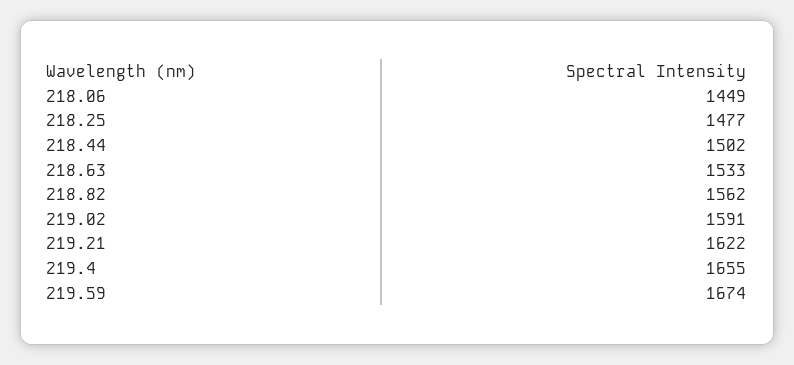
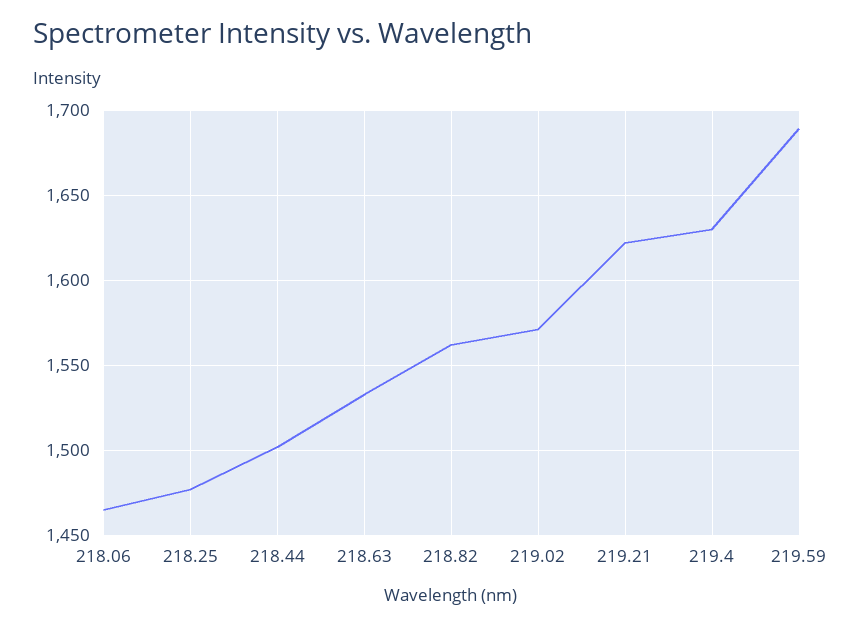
218.06: 1449 -> 1465
219.02: 1591 -> 1570
219.4: 1655 -> 1630
219.59: 1674 -> 1690

